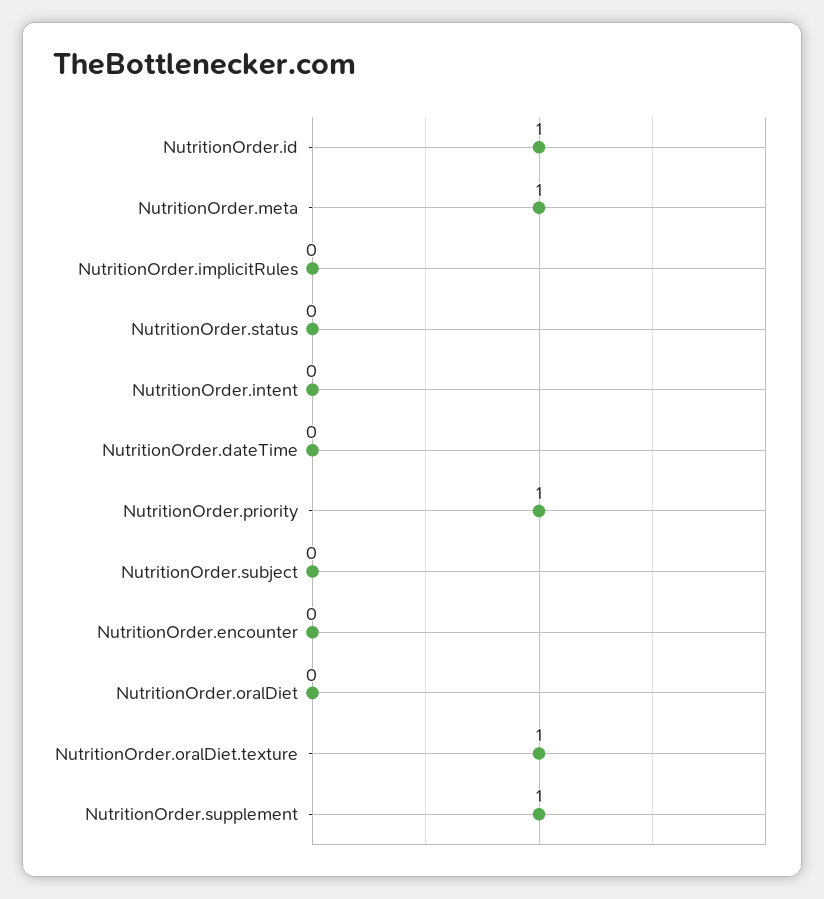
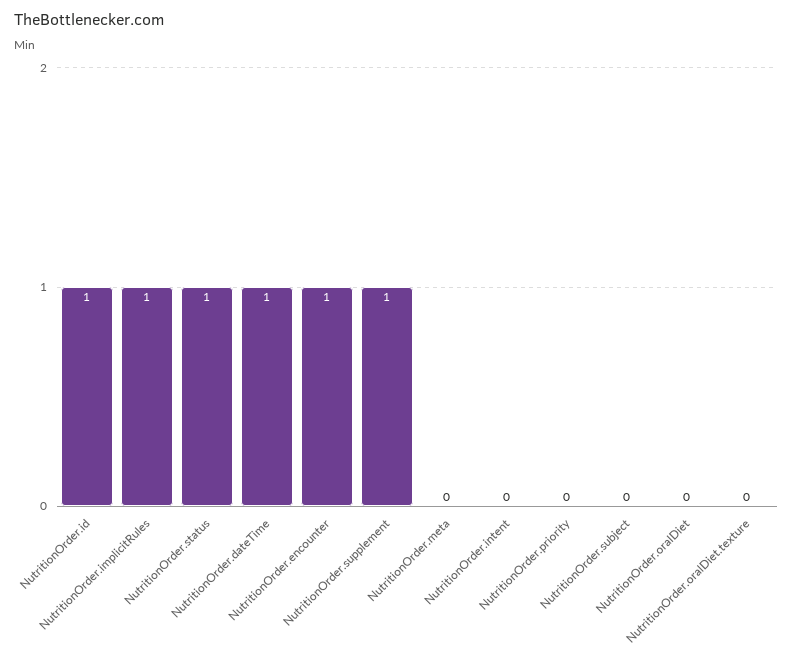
NutritionOrder.meta: 1 -> 0
NutritionOrder.implicitRules: 0 -> 1
NutritionOrder.status: 0 -> 1
NutritionOrder.dateTime: 0 -> 1
NutritionOrder.priority: 1 -> 0
NutritionOrder.encounter: 0 -> 1
NutritionOrder.oralDiet.texture: 1 -> 0

